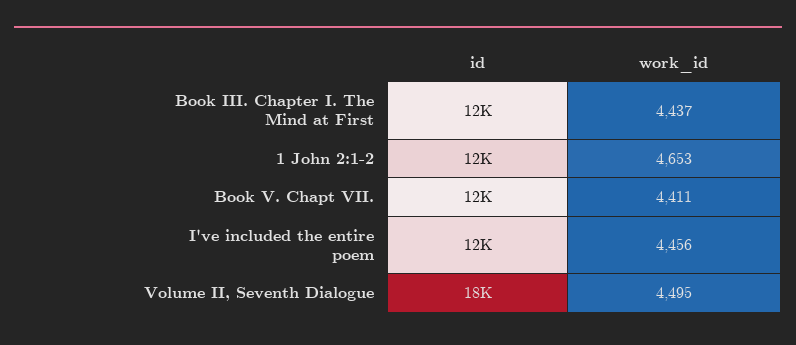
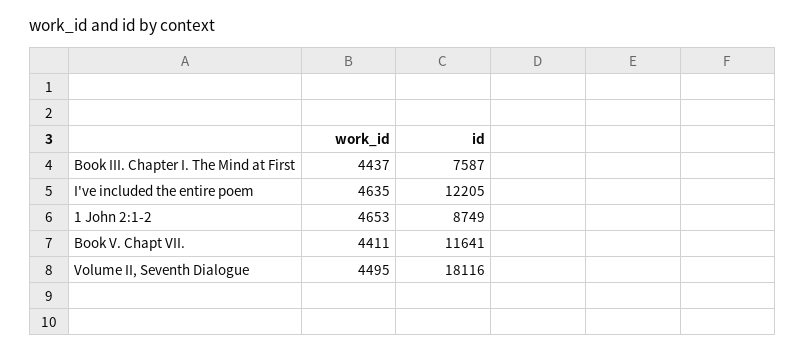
id, Book III. Chapter I. The Mind at First: 12000 -> 7587
id, 1 John 2:1-2: 12000 -> 8749
work_id, I've included the entire poem: 4456 -> 4635

